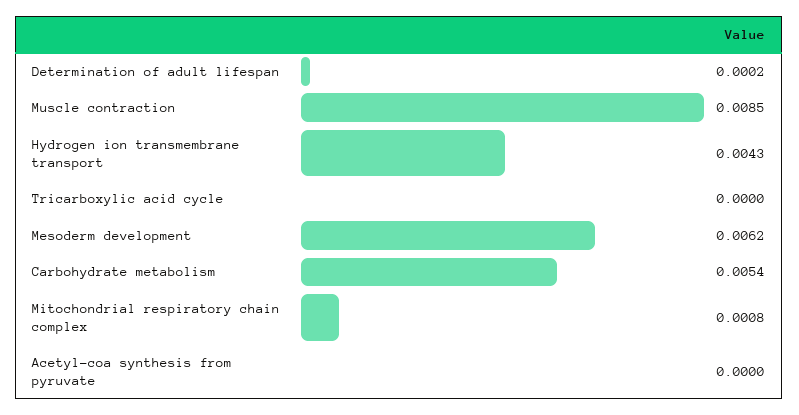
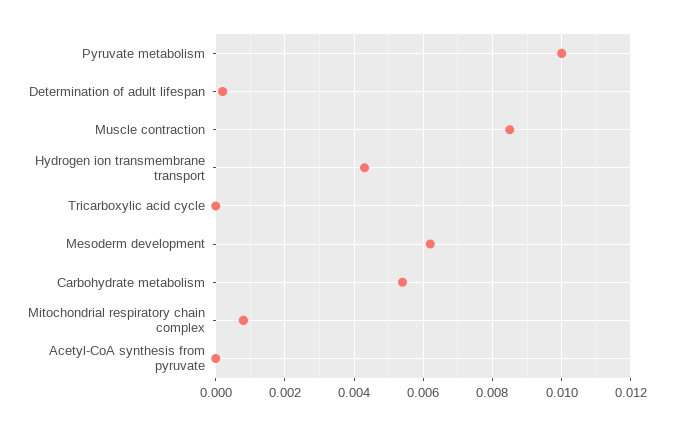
Pyruvate metabolism: none -> 0.01

